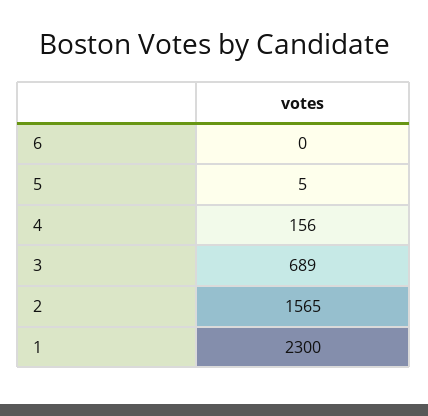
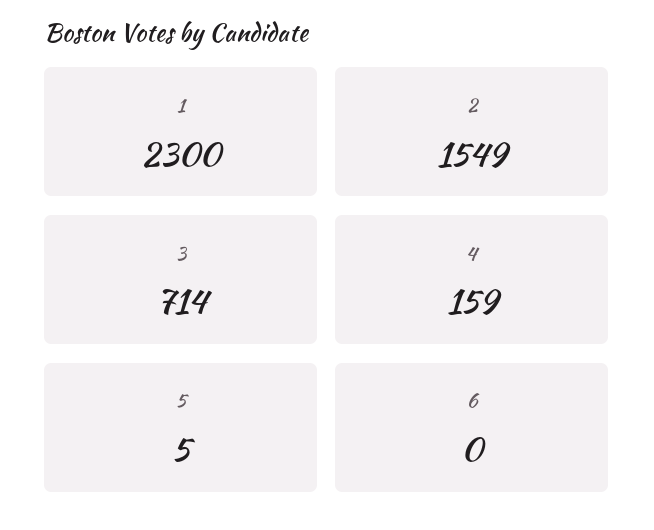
4: 156 -> 159
3: 689 -> 714
2: 1565 -> 1549

